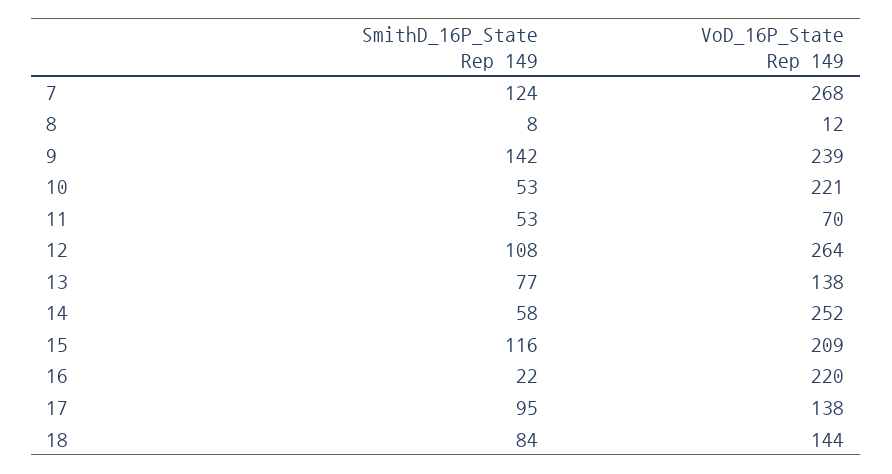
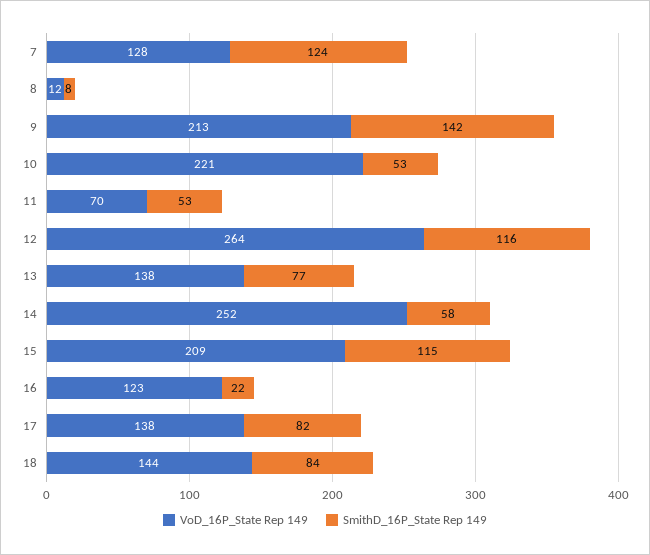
VoD_16P_State Rep 149, 7: 268 -> 128
VoD_16P_State Rep 149, 9: 239 -> 213
SmithD_16P_State Rep 149, 12: 108 -> 116
SmithD_16P_State Rep 149, 15: 116 -> 115
VoD_16P_State Rep 149, 16: 220 -> 123
SmithD_16P_State Rep 149, 17: 95 -> 82

